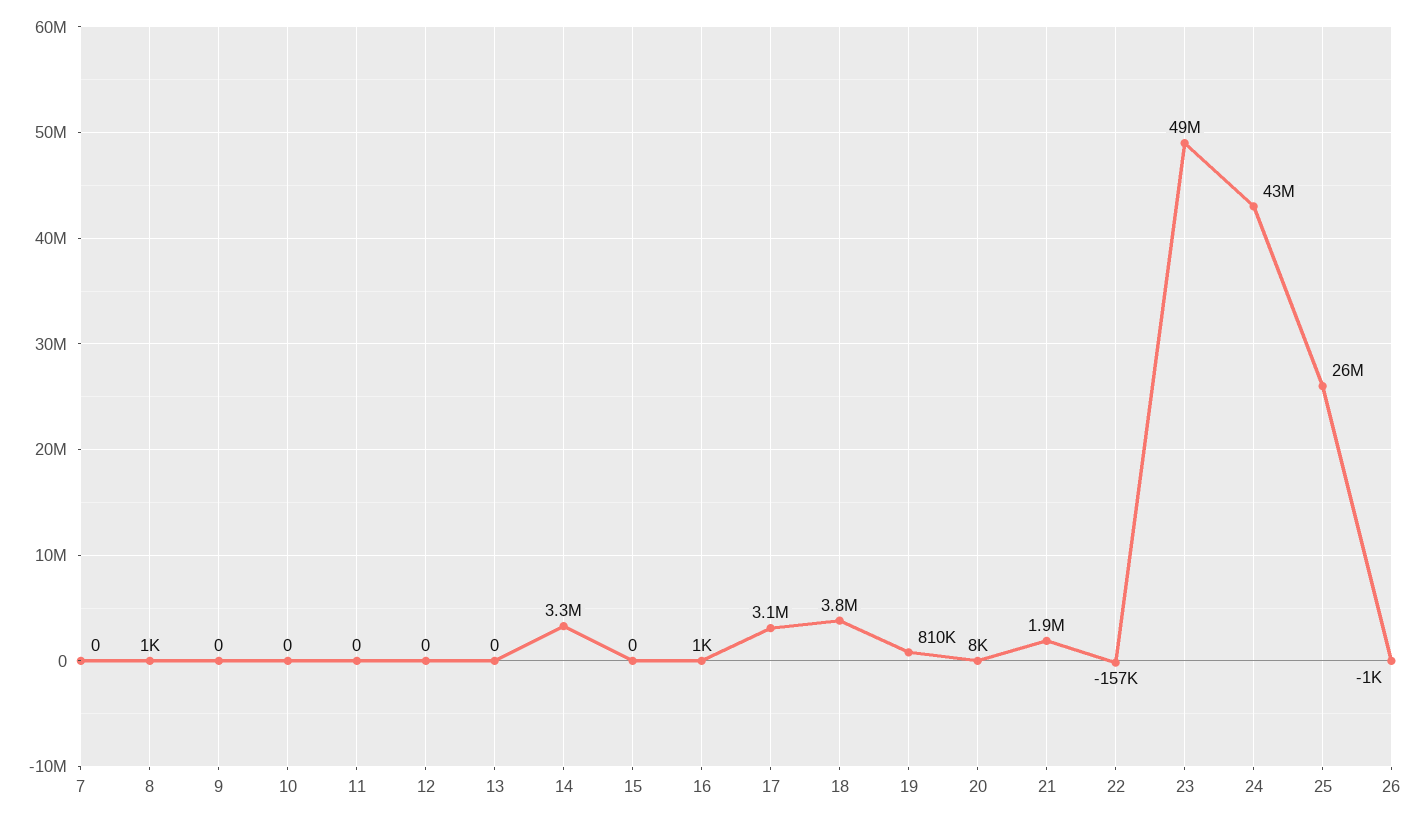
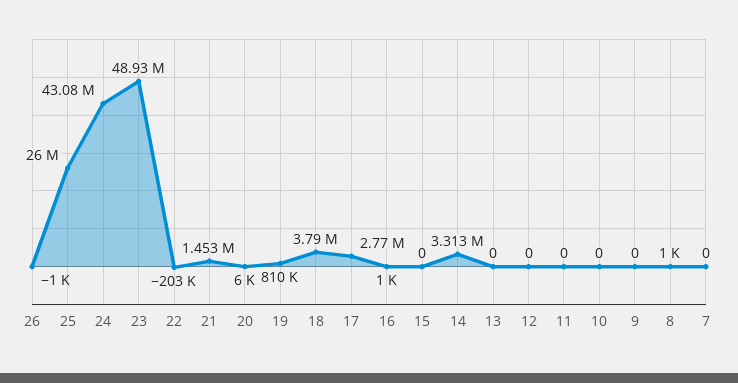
17: 3100000 -> 2770000
20: 8000 -> 6000
21: 1900000 -> 1453000
22: -157000 -> -203000

